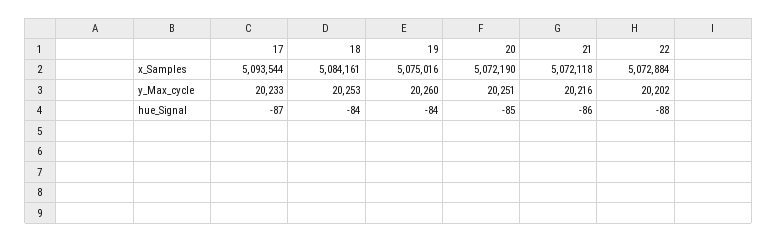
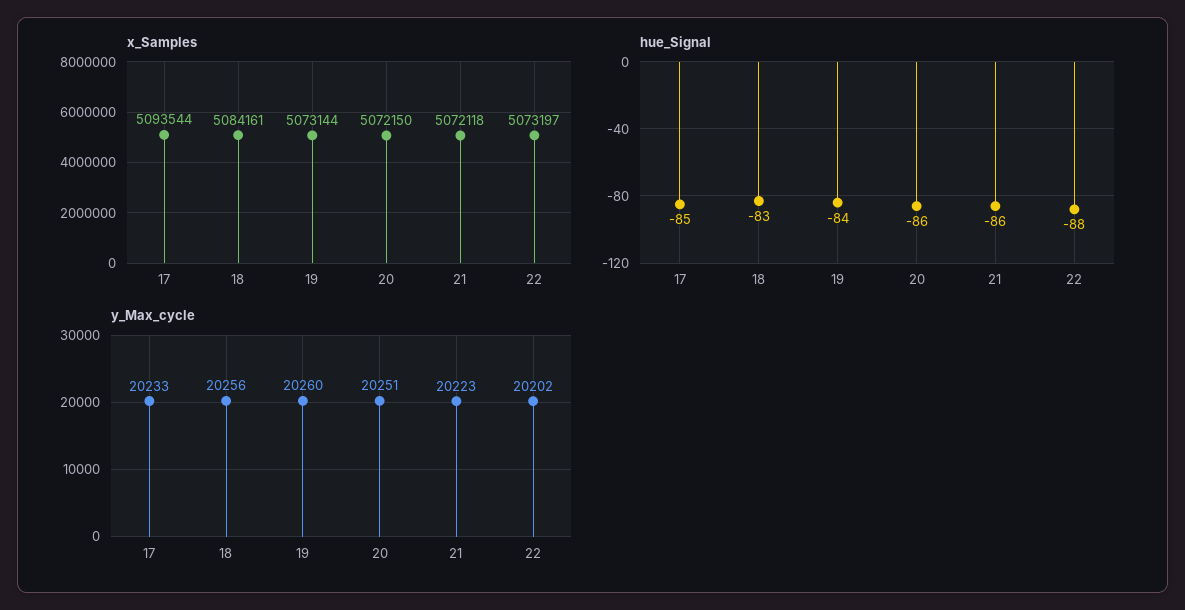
x_Samples, 19: 5075016 -> 5073144
x_Samples, 20: 5072190 -> 5072150
x_Samples, 22: 5072884 -> 5073197
y_Max_cycle, 18: 20253 -> 20256
y_Max_cycle, 21: 20216 -> 20223
hue_Signal, 17: -87 -> -85
hue_Signal, 18: -84 -> -83
hue_Signal, 20: -85 -> -86

